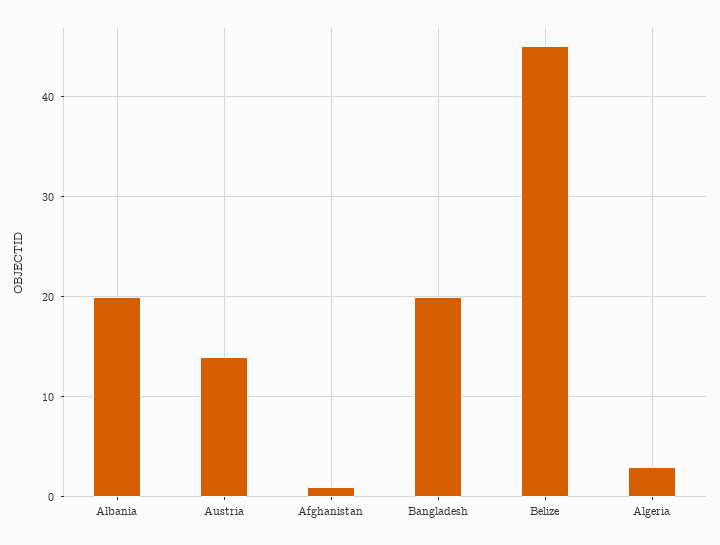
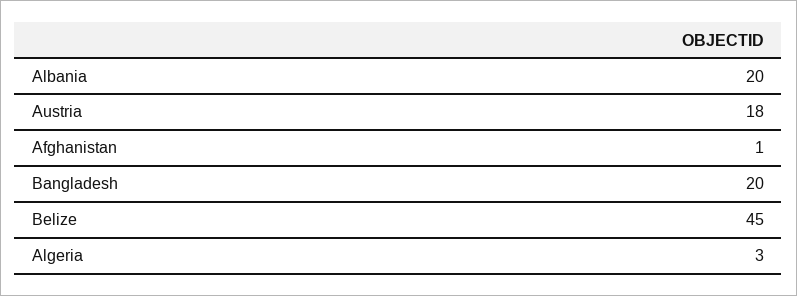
Austria: 14 -> 18

